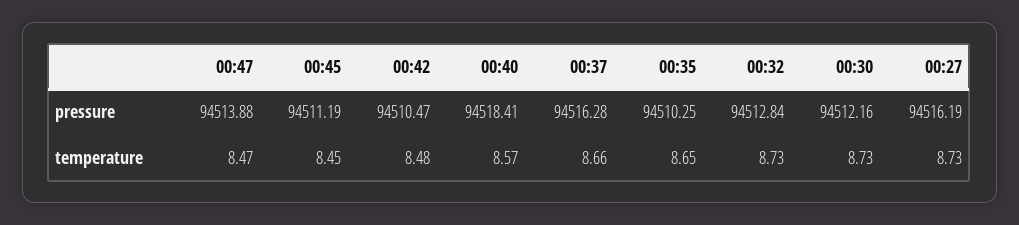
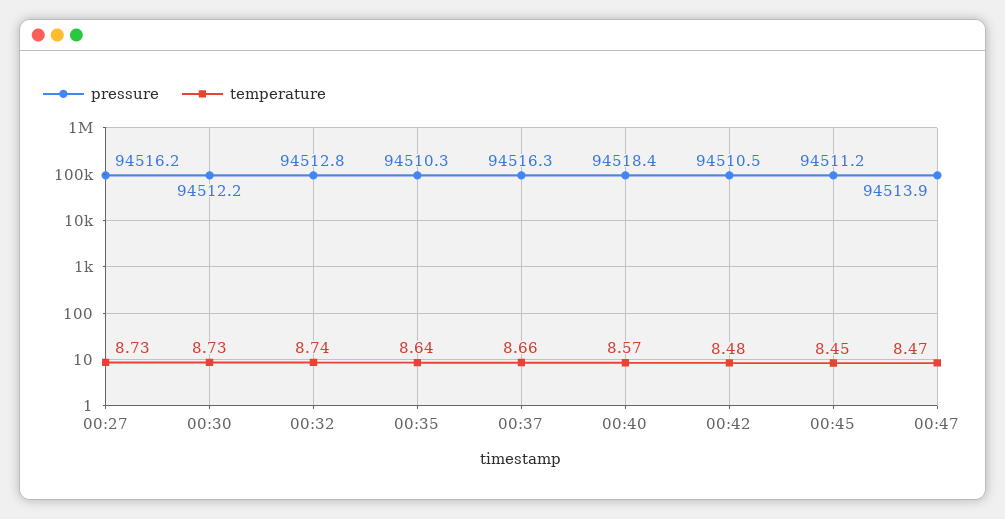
temperature, 00:35: 8.65 -> 8.64
temperature, 00:32: 8.73 -> 8.74

